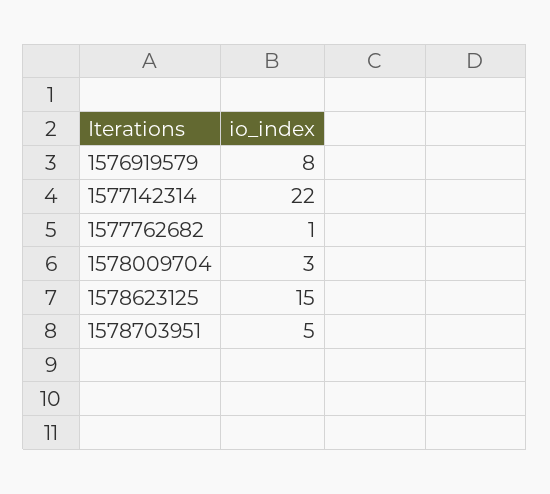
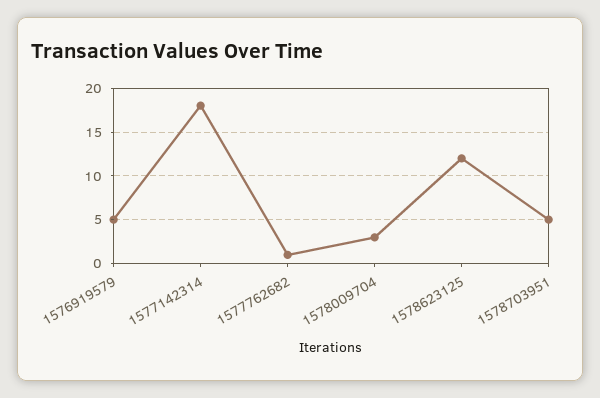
1576919579: 8 -> 5
1577142314: 22 -> 18
1578623125: 15 -> 12

